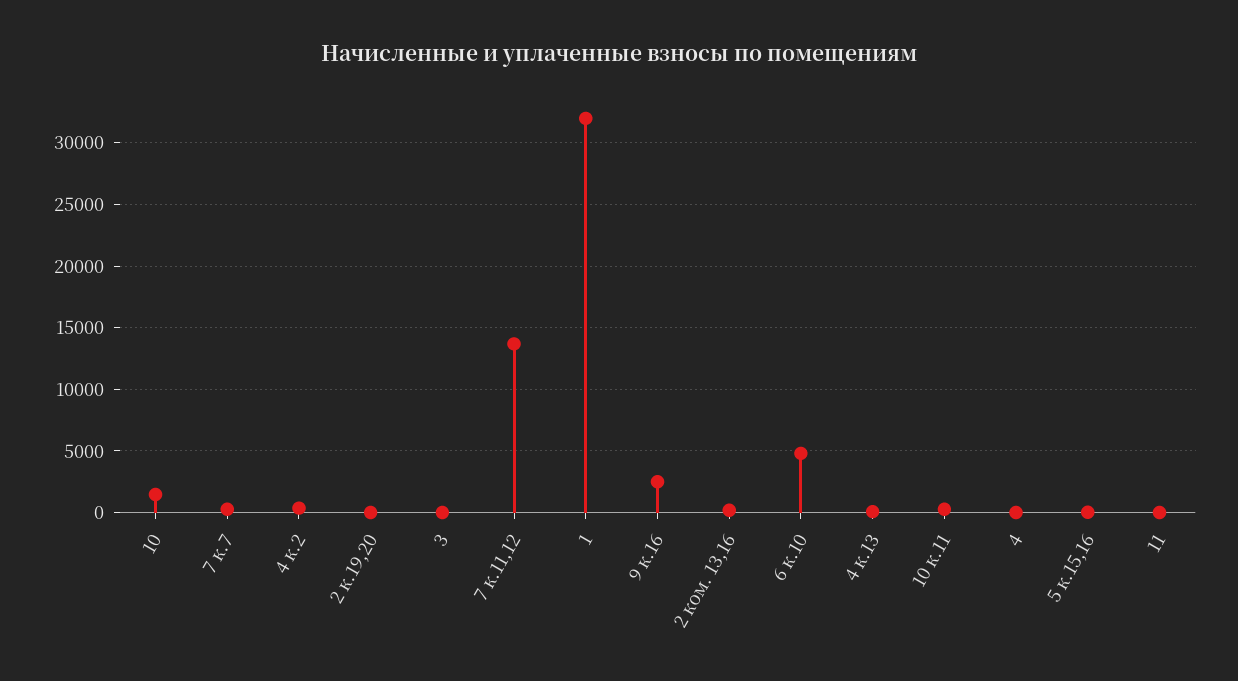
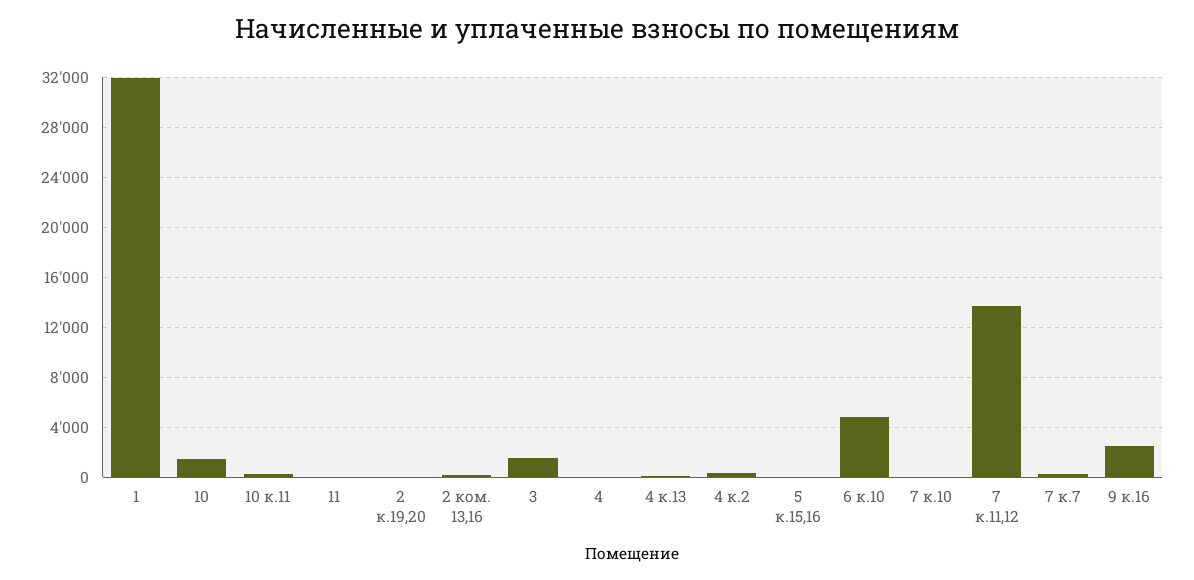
3: 0 -> 1500
7 к.10: none -> 0

